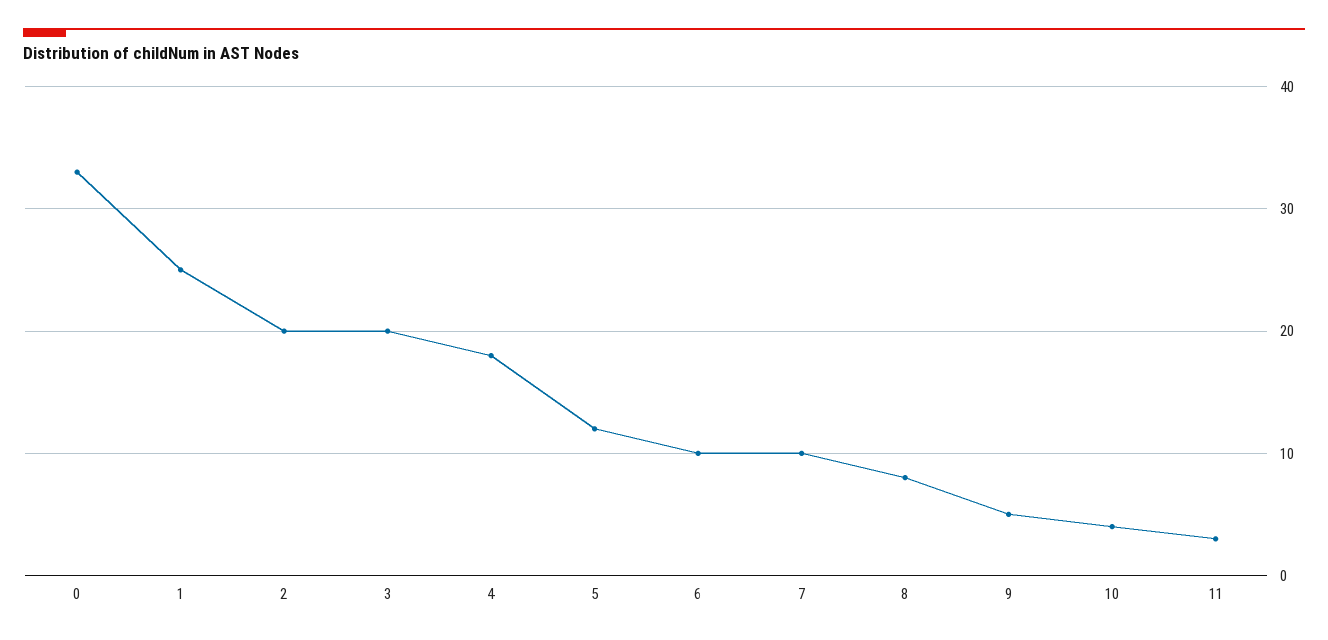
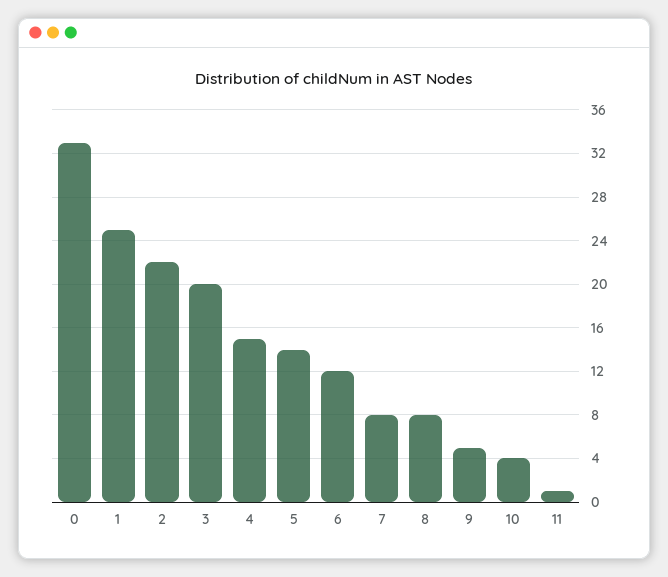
2: 20 -> 22
4: 18 -> 15
5: 12 -> 14
6: 10 -> 12
7: 10 -> 8
11: 3 -> 1

